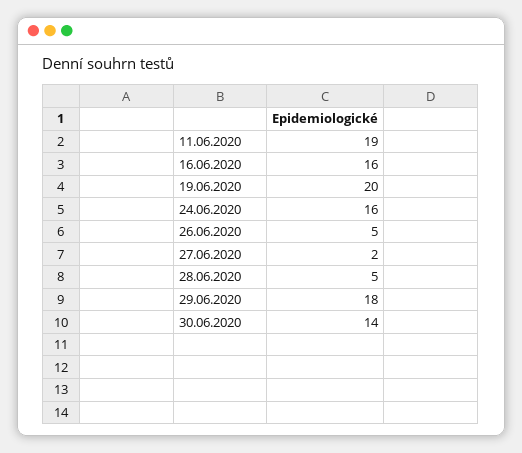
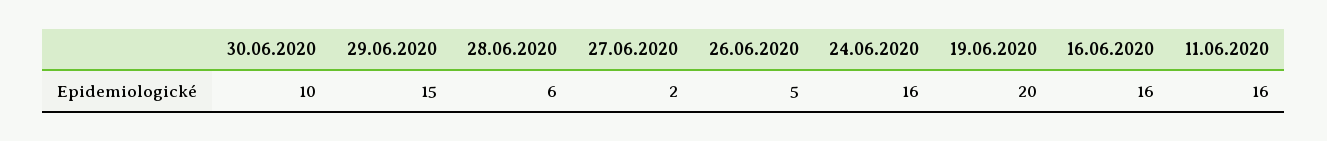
11.06.2020: 19 -> 16
28.06.2020: 5 -> 6
29.06.2020: 18 -> 15
30.06.2020: 14 -> 10

